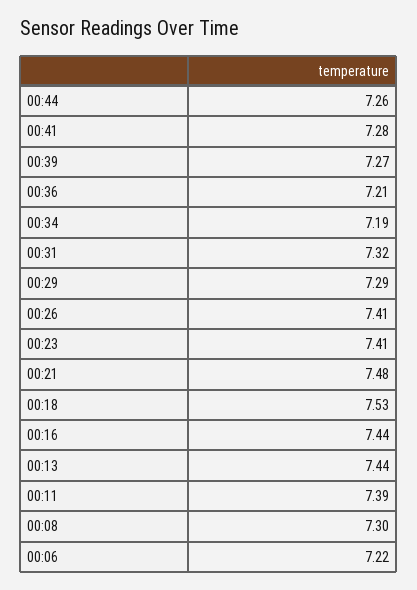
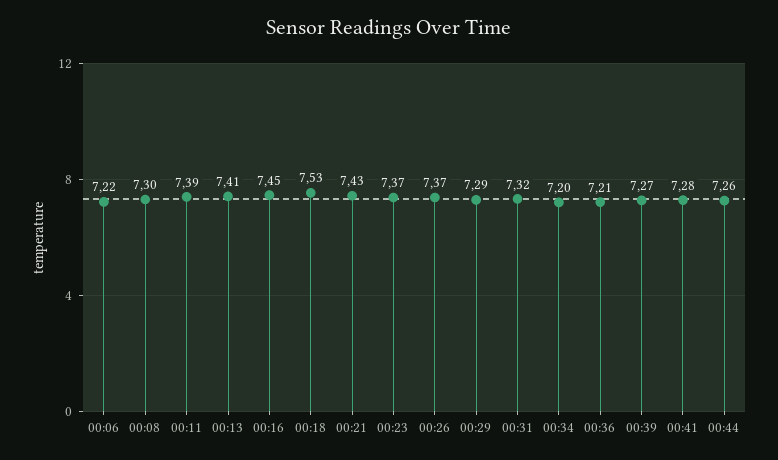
00:34: 7.19 -> 7.2
00:26: 7.41 -> 7.37
00:23: 7.41 -> 7.37
00:21: 7.48 -> 7.43
00:16: 7.44 -> 7.45
00:13: 7.44 -> 7.41

